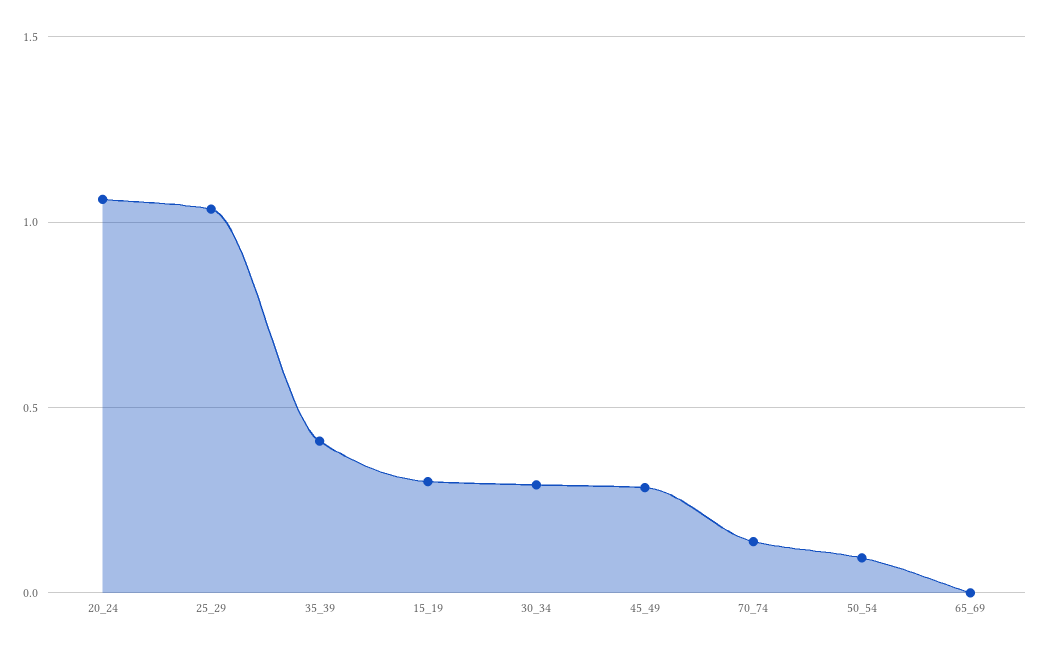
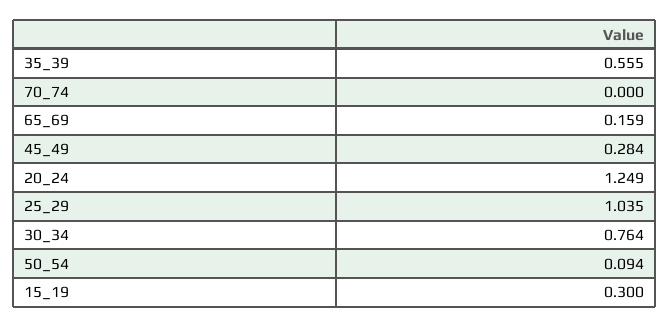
20_24: 1.05 -> 1.249
35_39: 0.4 -> 0.555
30_34: 0.3 -> 0.764
70_74: 0.15 -> 0
65_69: 0 -> 0.159

